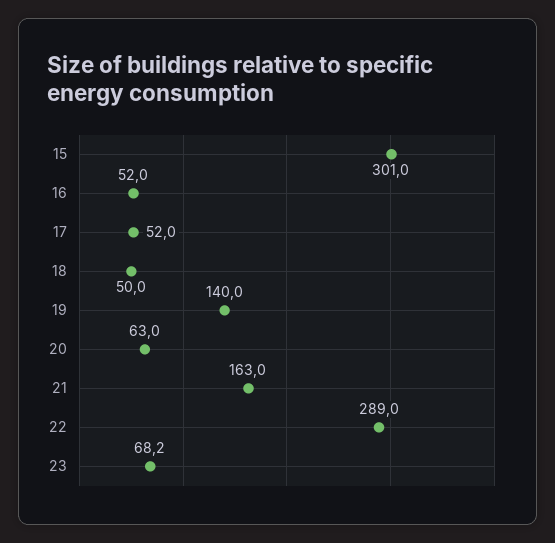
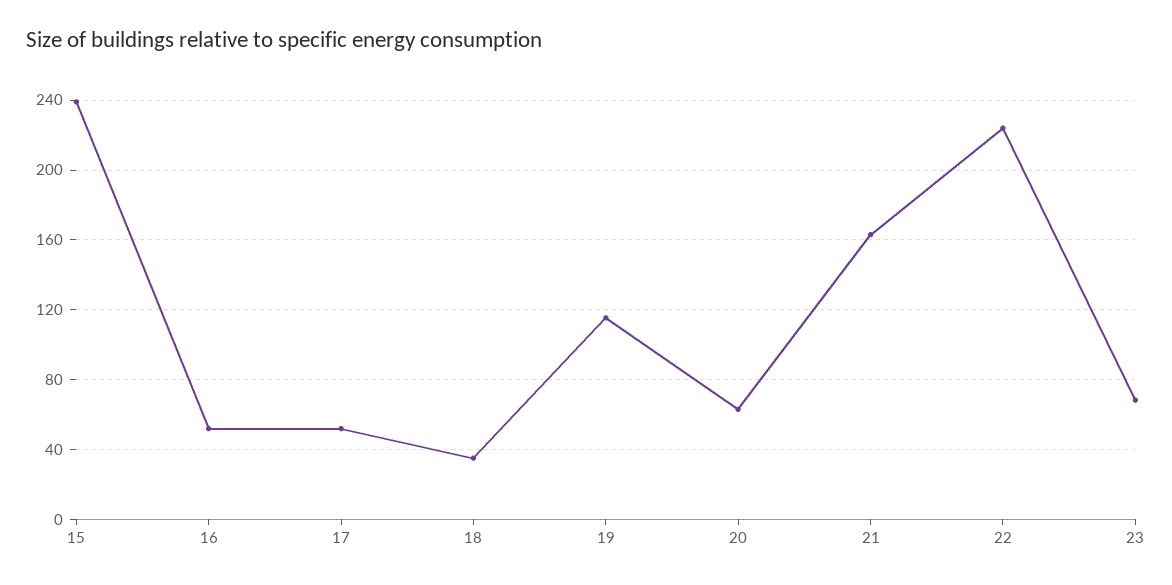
15: 301 -> 240
18: 50 -> 35
19: 140 -> 115
22: 289 -> 225

